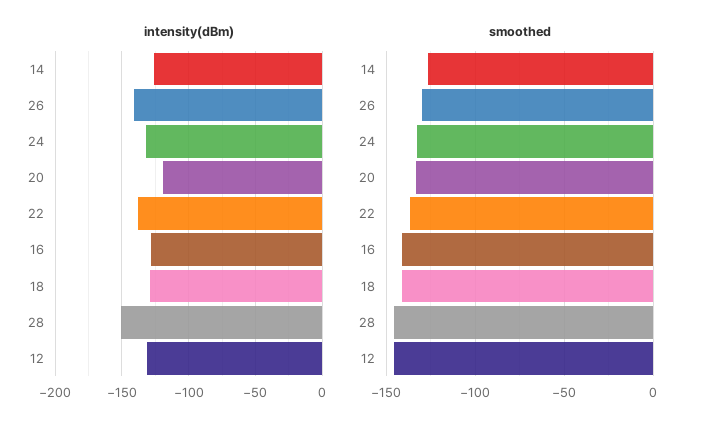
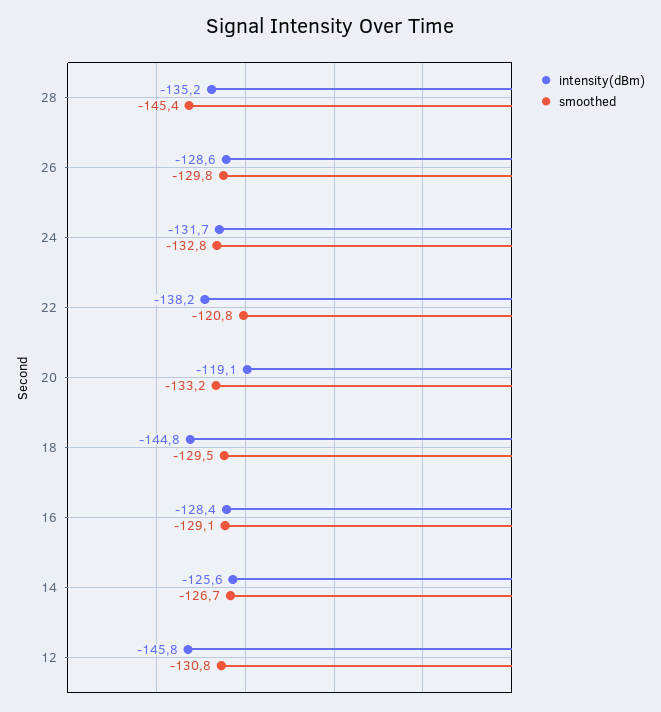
intensity(dBm), 26: -140 -> -128.6
intensity(dBm), 18: -130 -> -144.8
intensity(dBm), 28: -150 -> -135.2
intensity(dBm), 12: -130 -> -145.8
smoothed, 22: -135 -> -120.8
smoothed, 16: -140 -> -129.1
smoothed, 18: -140 -> -129.5
smoothed, 12: -145 -> -130.8

